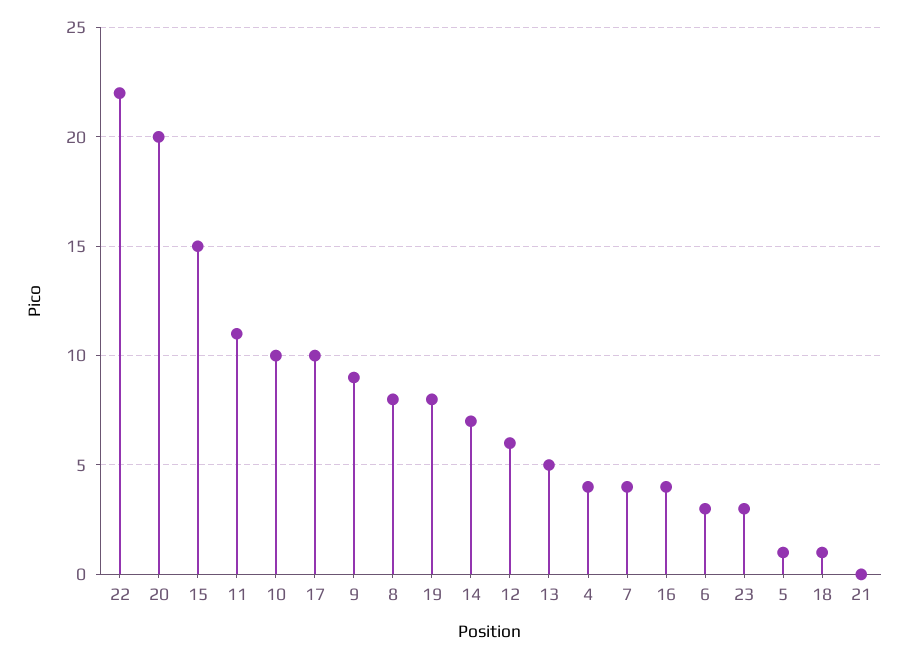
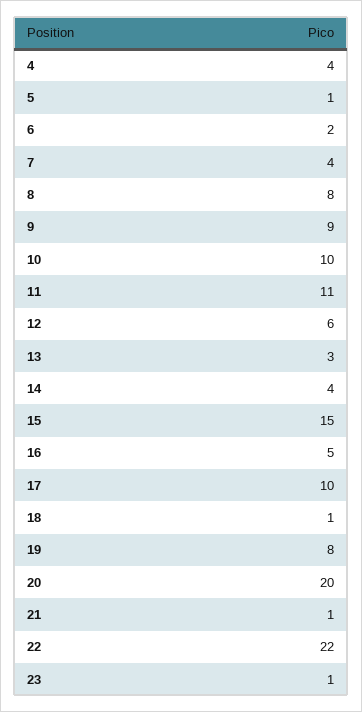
14: 7 -> 4
13: 5 -> 3
16: 4 -> 5
6: 3 -> 2
23: 3 -> 1
21: 0 -> 1

